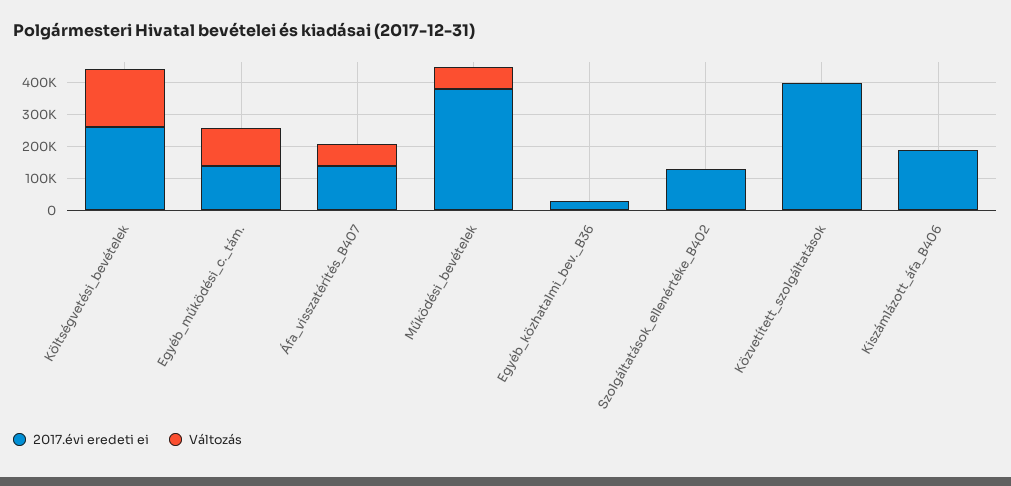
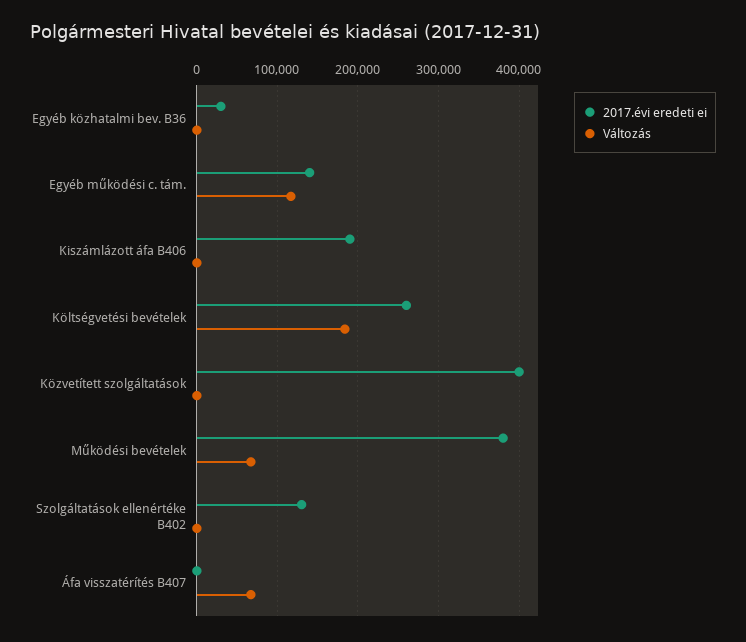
2017.évi eredeti ei, Áfa_visszatérítés_B407: 150000 -> 0

